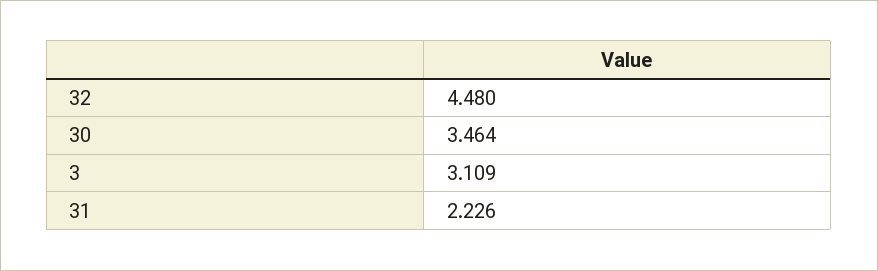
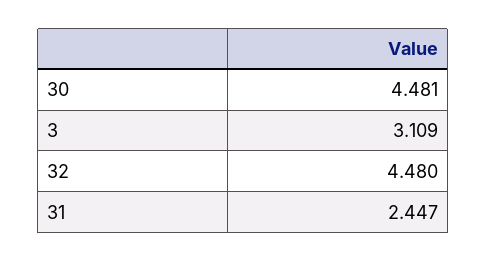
30: 3.464 -> 4.481
31: 2.226 -> 2.447

